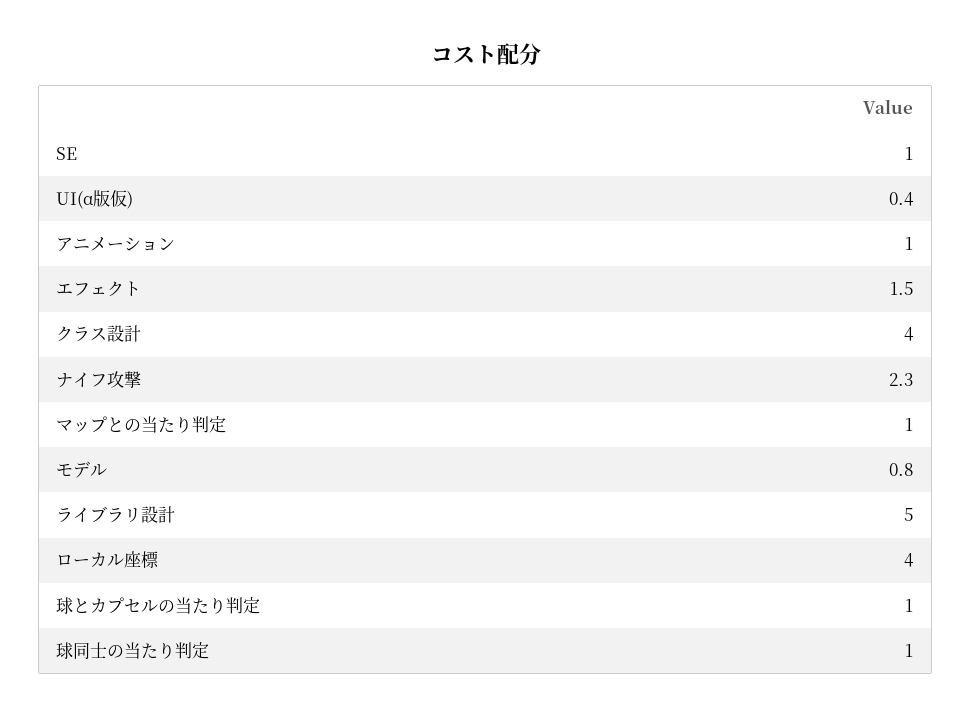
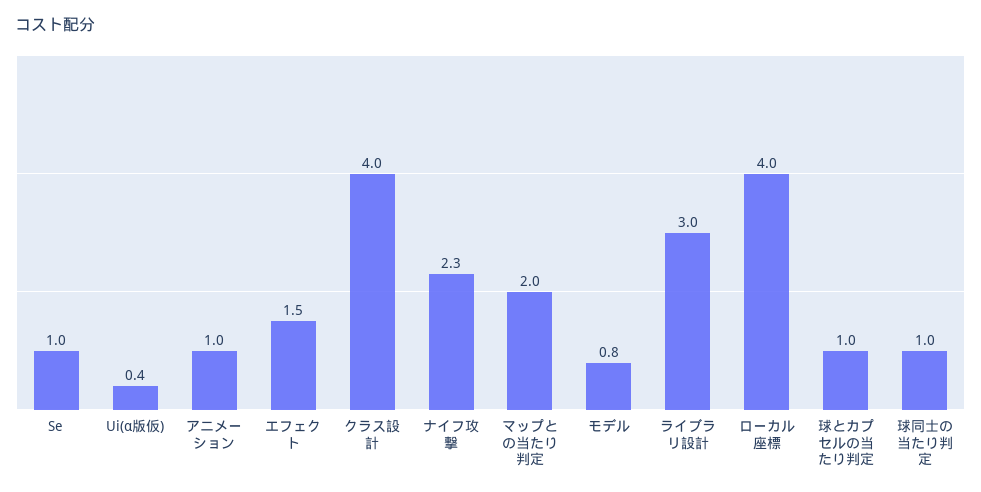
マップとの当たり判定: 1 -> 2
ライブラリ設計: 5 -> 3

